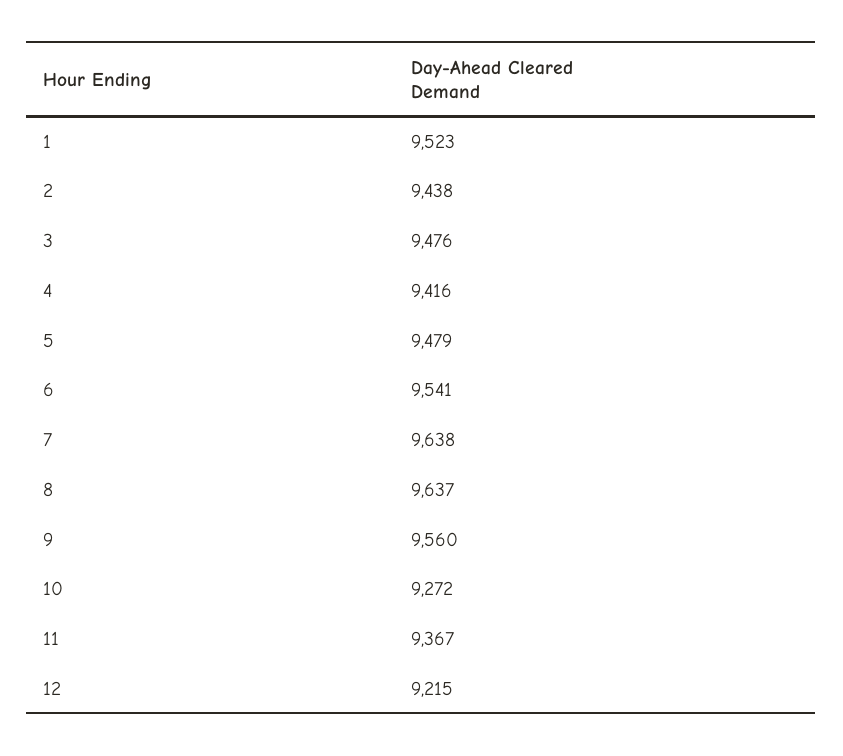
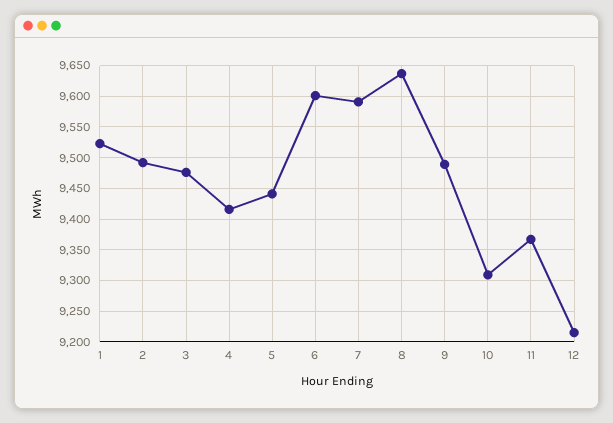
2: 9438 -> 9490
5: 9479 -> 9440
6: 9541 -> 9600
7: 9638 -> 9590
9: 9560 -> 9490
10: 9272 -> 9310

